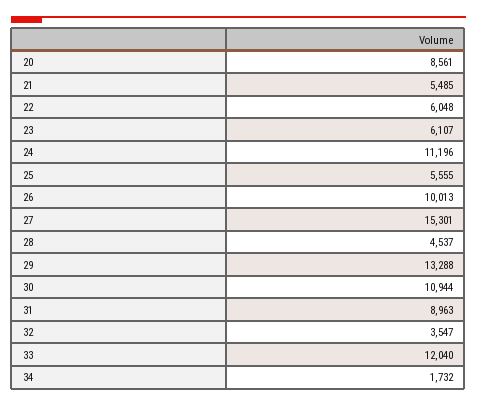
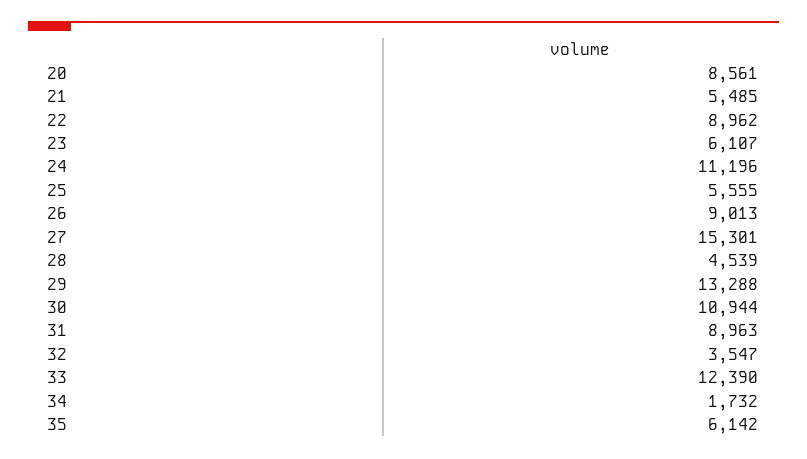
22: 6048 -> 8962
26: 10013 -> 9013
28: 4537 -> 4539
33: 12040 -> 12390
35: none -> 6142

